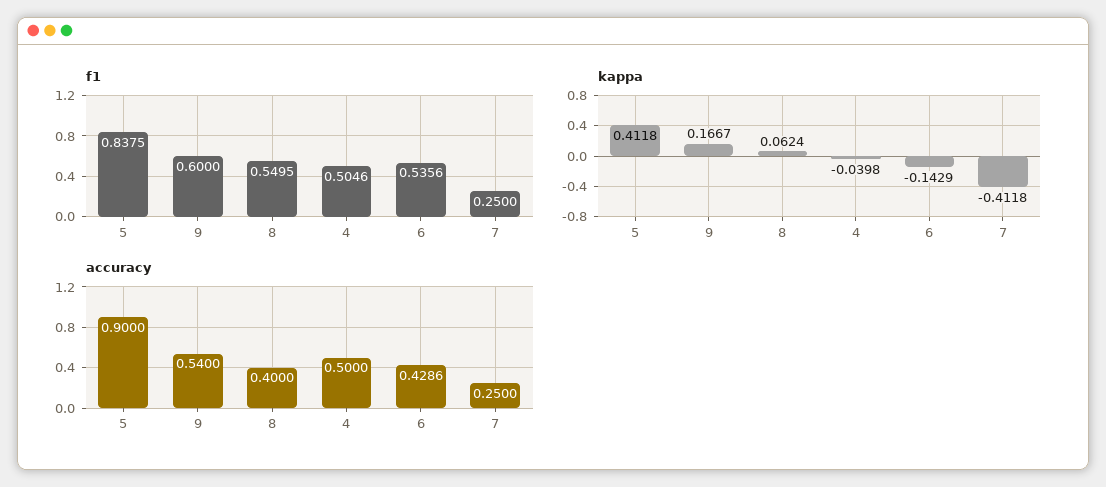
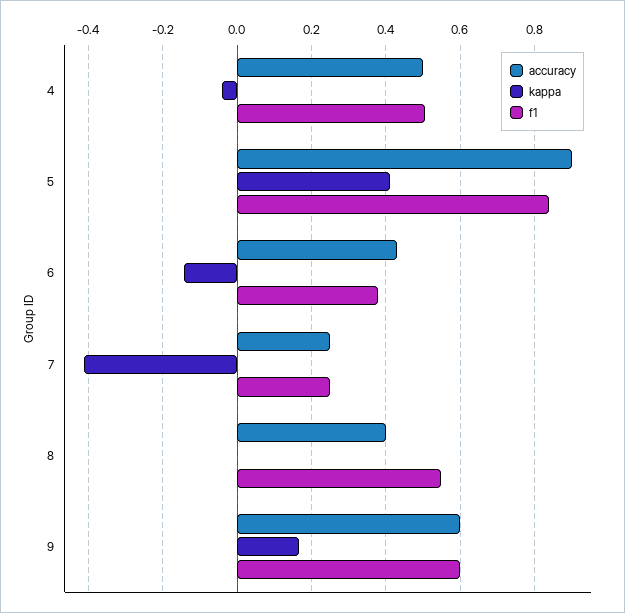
f1, 6: 0.5356 -> 0.38
kappa, 8: 0.0624 -> 0
accuracy, 9: 0.54 -> 0.6

